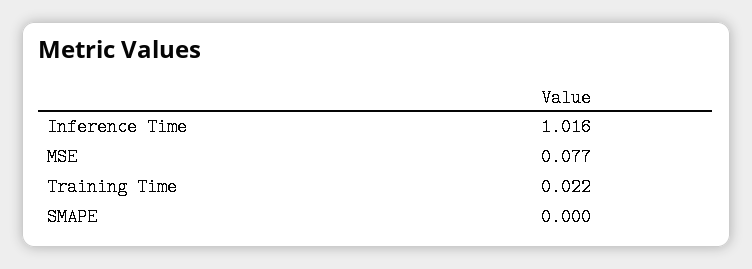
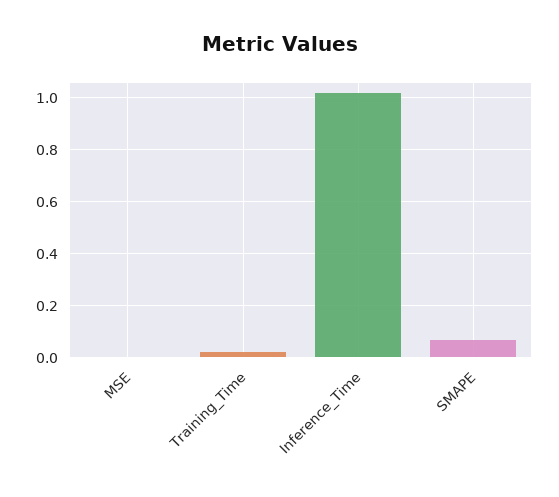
MSE: 0.077 -> 0
SMAPE: 0 -> 0.075

